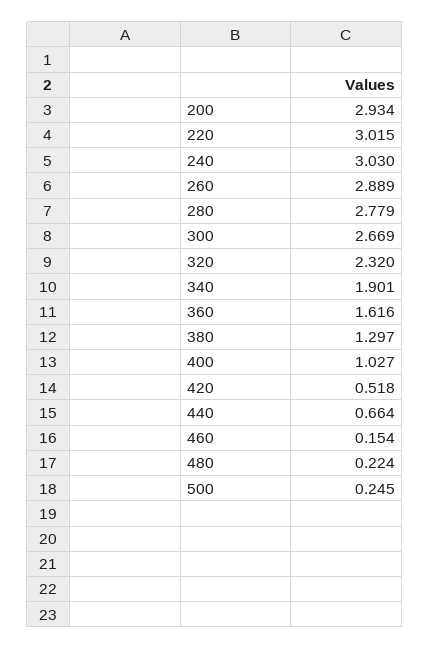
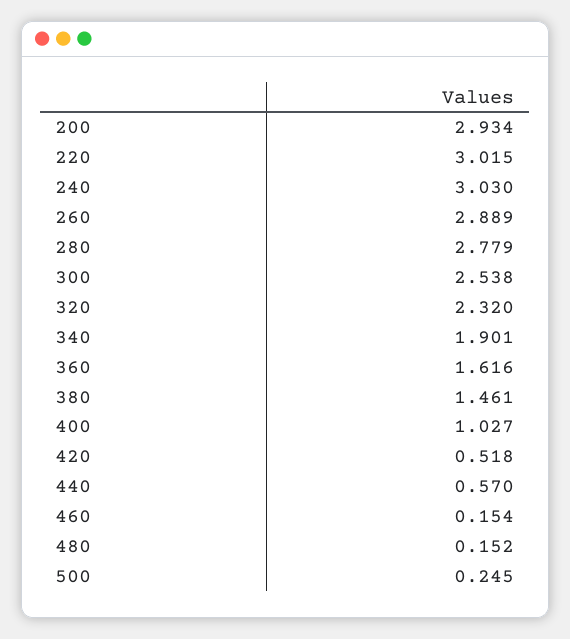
300: 2.669 -> 2.538
380: 1.297 -> 1.461
440: 0.664 -> 0.57
480: 0.224 -> 0.152

